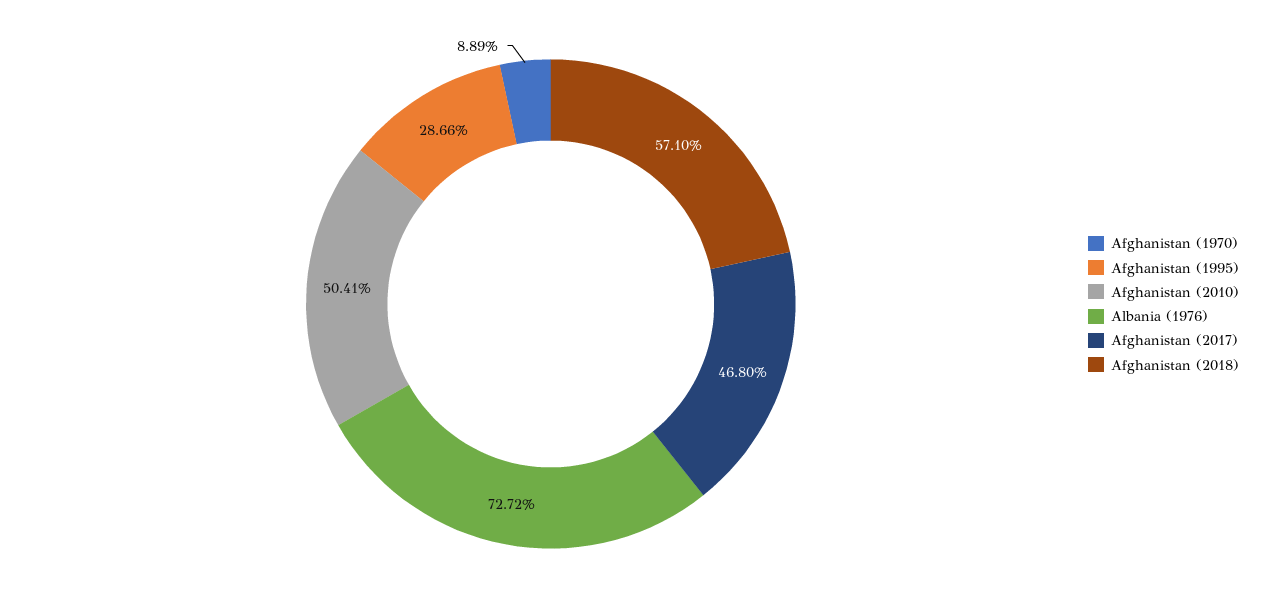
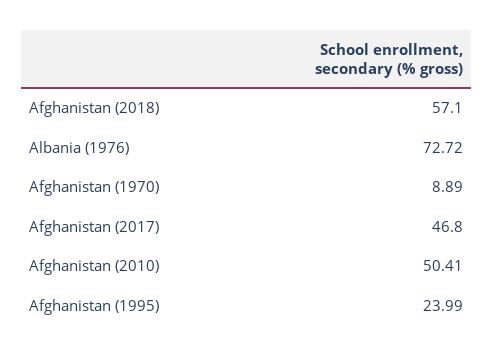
Afghanistan (1995): 28.66 -> 23.99

